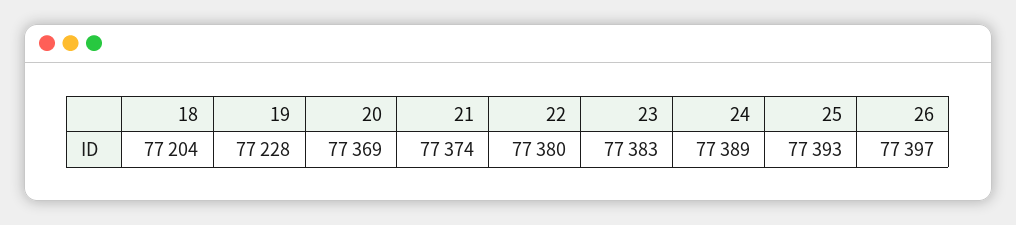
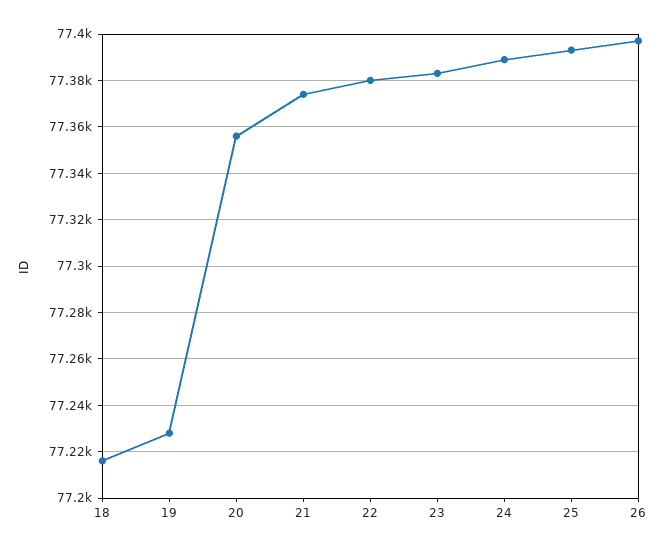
18: 77204 -> 77215
20: 77369 -> 77355

